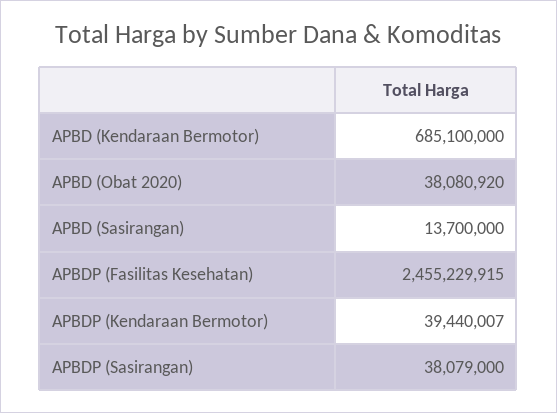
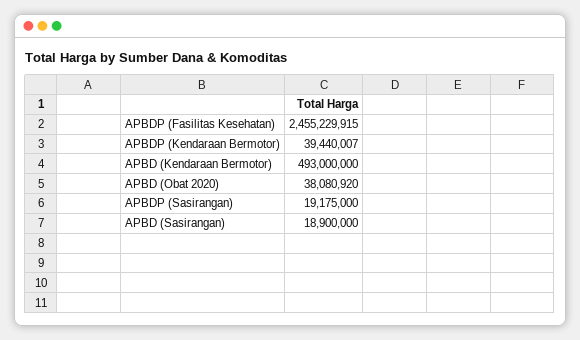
APBD (Kendaraan Bermotor): 685100000 -> 493000000
APBD (Sasirangan): 13700000 -> 18900000
APBDP (Sasirangan): 38079000 -> 19175000

